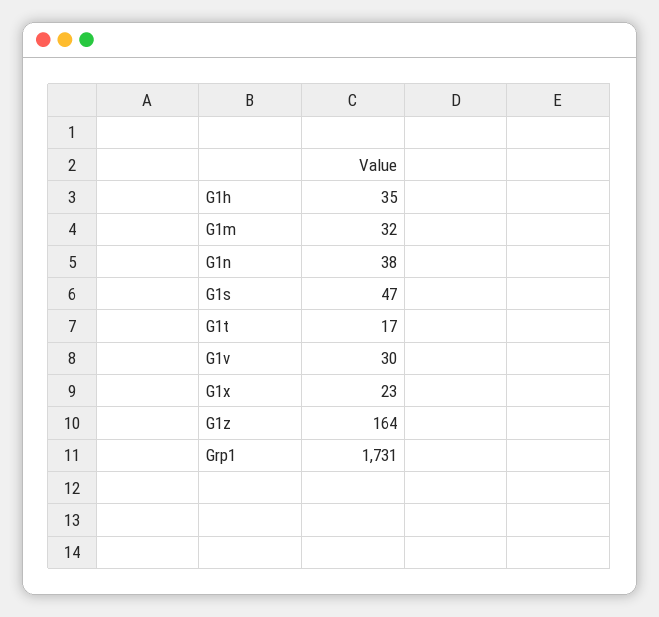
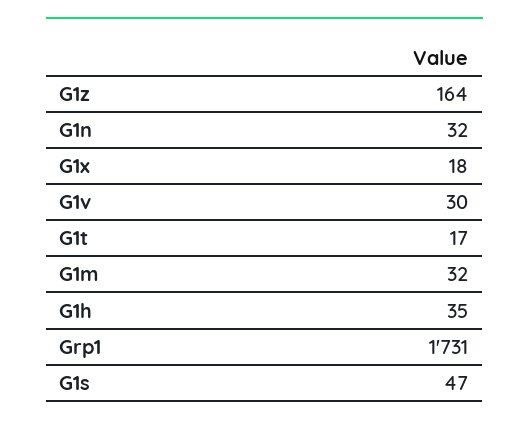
G1n: 38 -> 32
G1x: 23 -> 18

